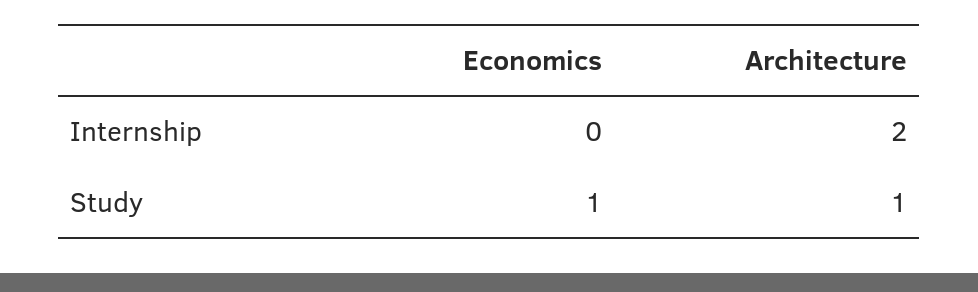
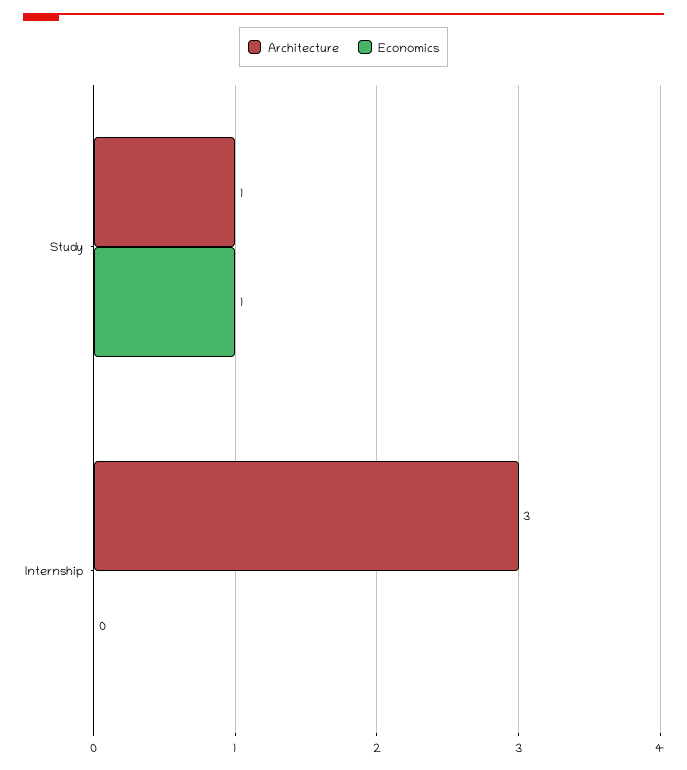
Architecture, Internship: 2 -> 3

